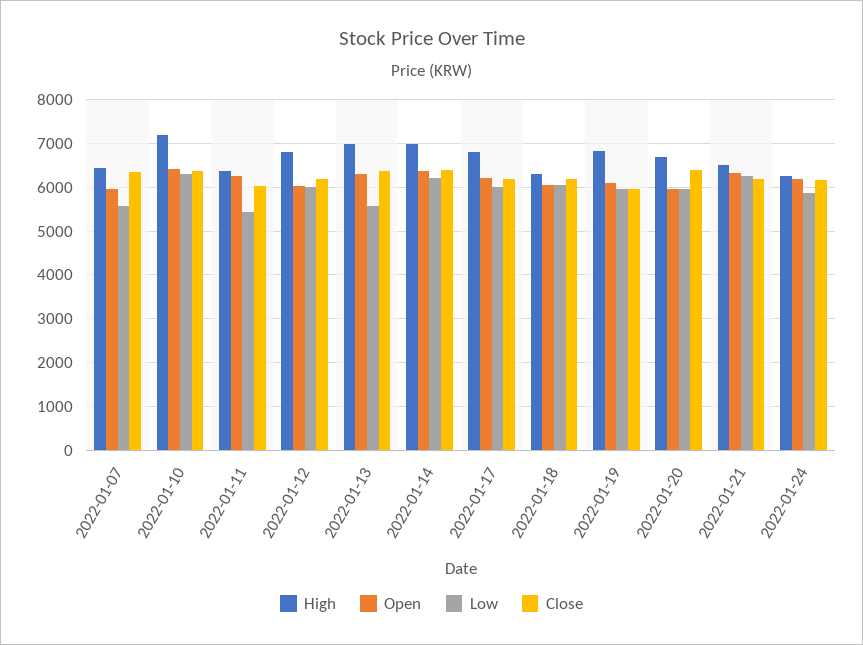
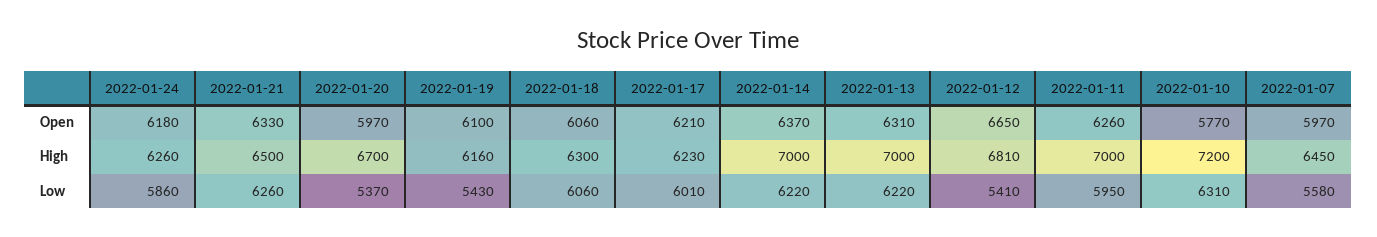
Close, 2022-01-07: 6400 -> none
Open, 2022-01-10: 6400 -> 5770
Close, 2022-01-10: 6400 -> none
High, 2022-01-11: 6400 -> 7000
Low, 2022-01-11: 5400 -> 5950
Close, 2022-01-11: 6000 -> none
Open, 2022-01-12: 6000 -> 6650
Low, 2022-01-12: 6000 -> 5410
Close, 2022-01-12: 6200 -> none
Low, 2022-01-13: 5600 -> 6220
Close, 2022-01-13: 6400 -> none
Close, 2022-01-14: 6400 -> none
High, 2022-01-17: 6800 -> 6230
Close, 2022-01-17: 6200 -> none
Close, 2022-01-18: 6200 -> none
High, 2022-01-19: 6800 -> 6160
Low, 2022-01-19: 6000 -> 5430
Close, 2022-01-19: 6000 -> none
Low, 2022-01-20: 6000 -> 5370
Close, 2022-01-20: 6400 -> none
Close, 2022-01-21: 6200 -> none
Close, 2022-01-24: 6200 -> none

